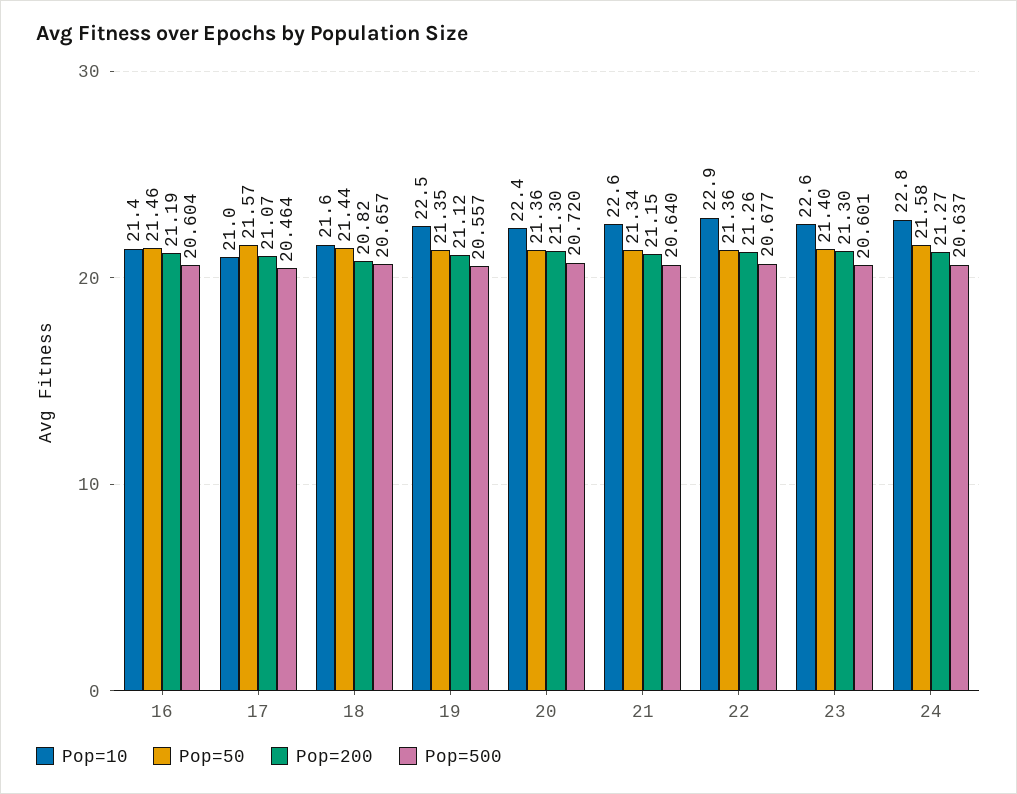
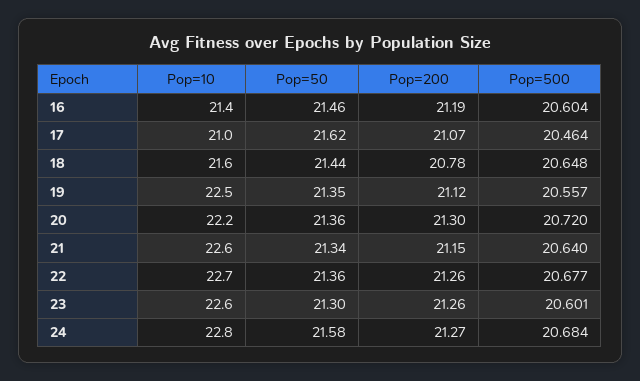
Pop=50, 17: 21.57 -> 21.62
Pop=200, 18: 20.82 -> 20.78
Pop=500, 18: 20.657 -> 20.648
Pop=10, 20: 22.4 -> 22.2
Pop=10, 22: 22.9 -> 22.7
Pop=50, 23: 21.4 -> 21.3
Pop=200, 23: 21.3 -> 21.26
Pop=500, 24: 20.637 -> 20.684

